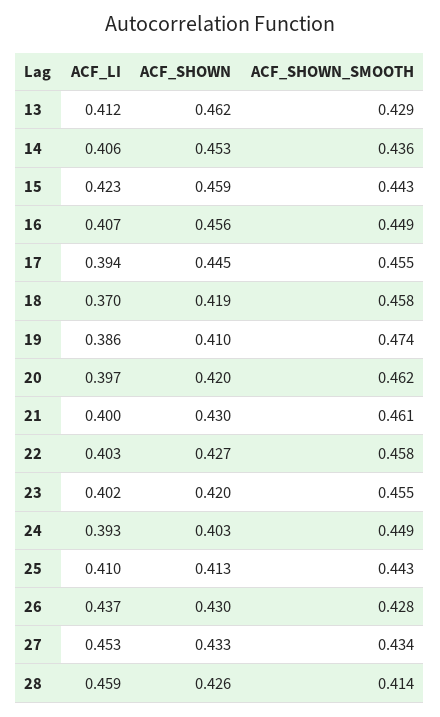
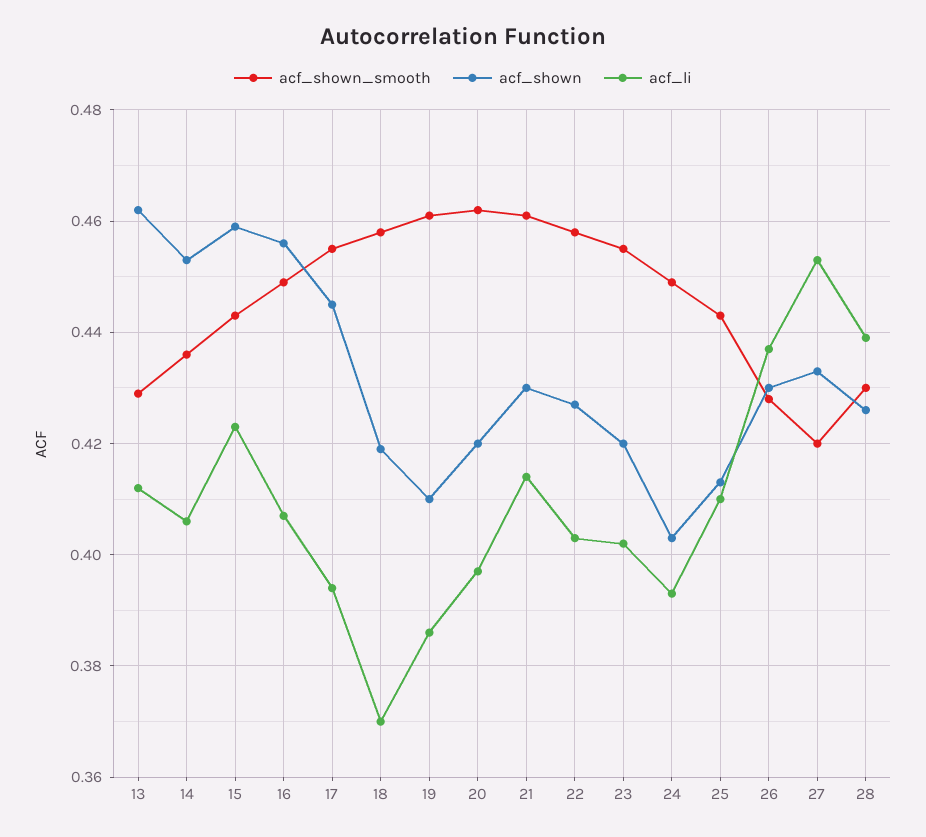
ACF_SHOWN_SMOOTH, 19: 0.474 -> 0.46
ACF_LI, 21: 0.4 -> 0.415
ACF_SHOWN_SMOOTH, 27: 0.434 -> 0.42
ACF_LI, 28: 0.459 -> 0.44
ACF_SHOWN_SMOOTH, 28: 0.414 -> 0.43

